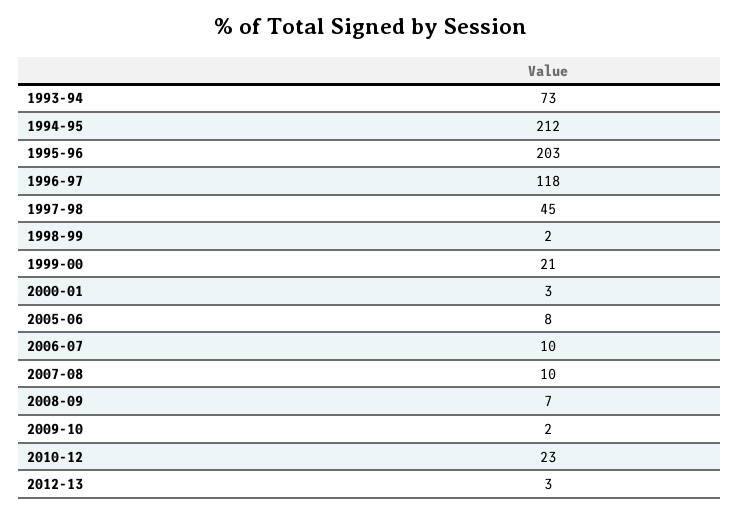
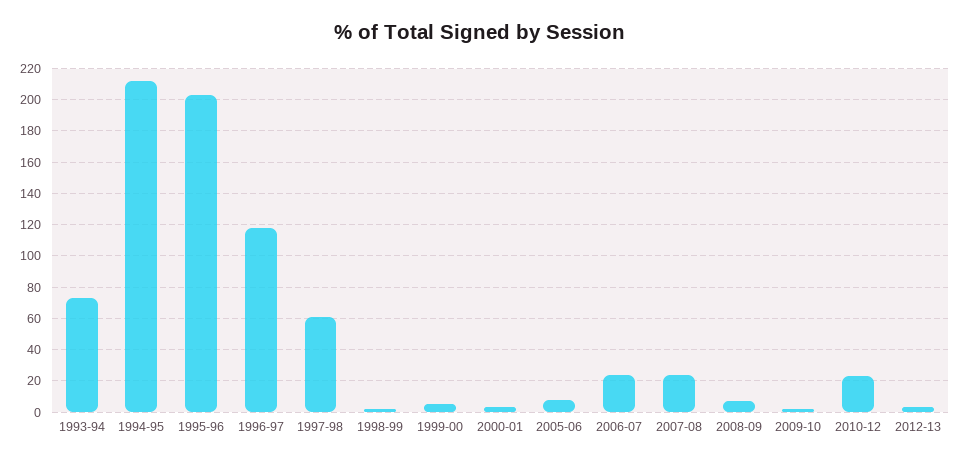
1997-98: 45 -> 60
1999-00: 21 -> 5
2006-07: 10 -> 25
2007-08: 10 -> 25

